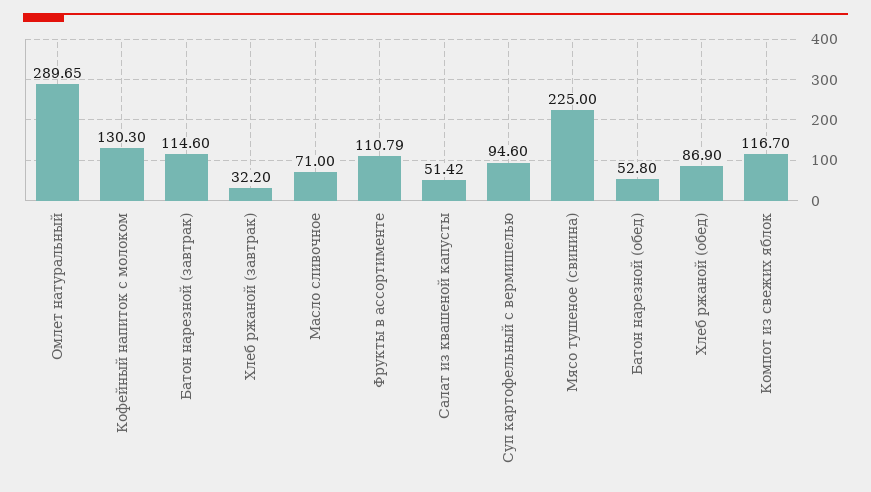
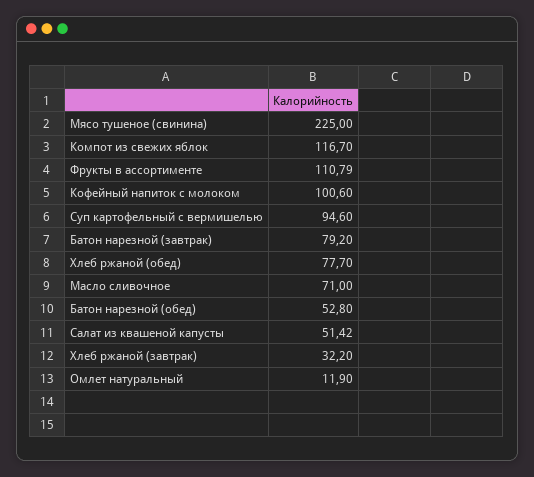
Омлет натуральный: 289.65 -> 11.9
Кофейный напиток с молоком: 130.3 -> 100.6
Батон нарезной (завтрак): 114.6 -> 79.2
Хлеб ржаной (обед): 86.9 -> 77.7

